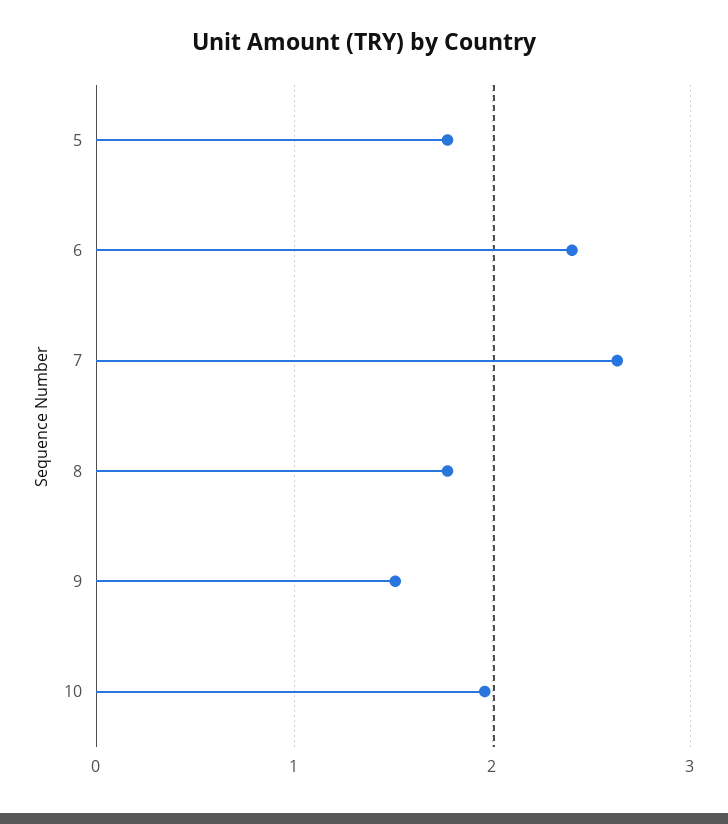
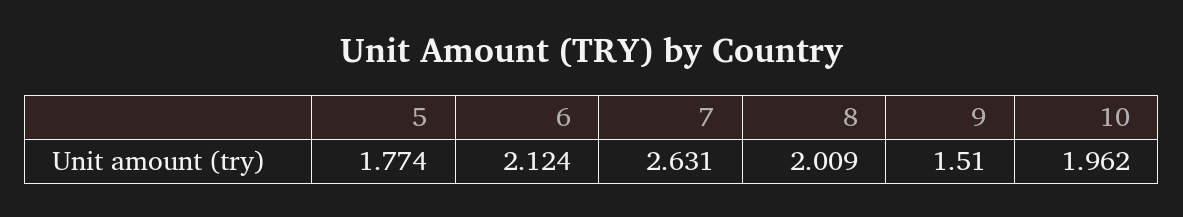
6: 2.4 -> 2.124
8: 1.8 -> 2.009

